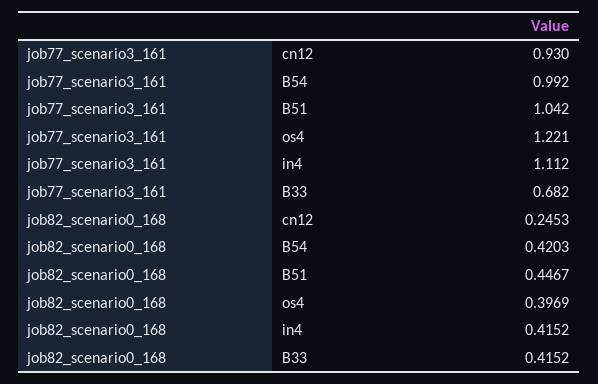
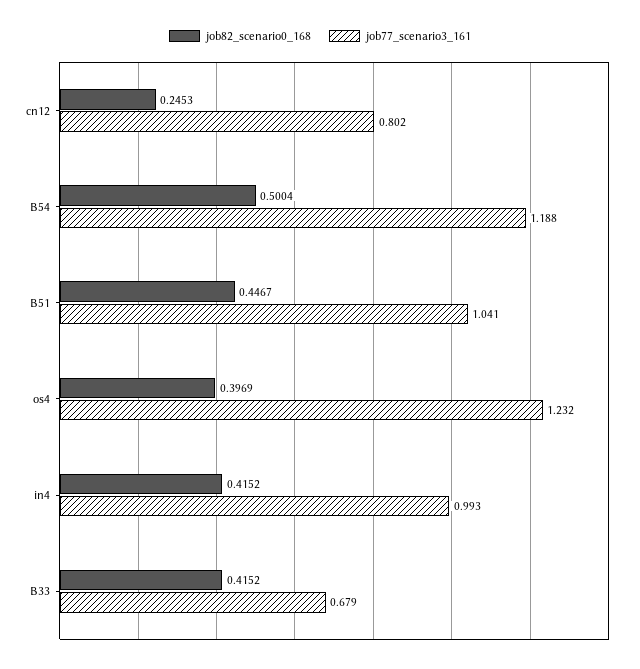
job77_scenario3_161, cn12: 0.93 -> 0.802
job77_scenario3_161, B54: 0.992 -> 1.188
job77_scenario3_161, B51: 1.042 -> 1.041
job77_scenario3_161, os4: 1.221 -> 1.232
job77_scenario3_161, in4: 1.112 -> 0.993
job77_scenario3_161, B33: 0.682 -> 0.679
job82_scenario0_168, B54: 0.4203 -> 0.5004

